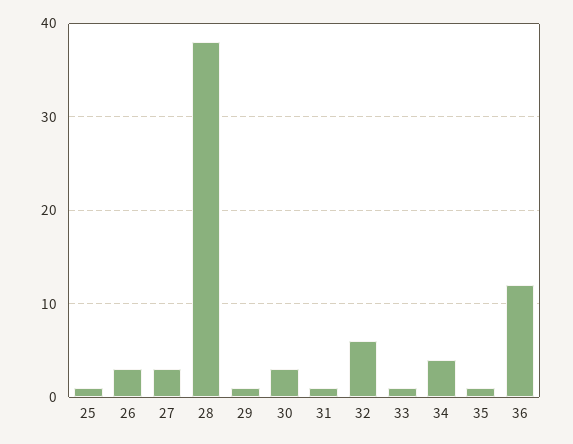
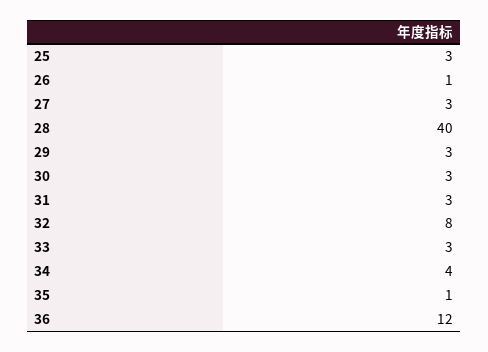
25: 1 -> 3
26: 3 -> 1
28: 38 -> 40
29: 1 -> 3
31: 1 -> 3
32: 6 -> 8
33: 1 -> 3

